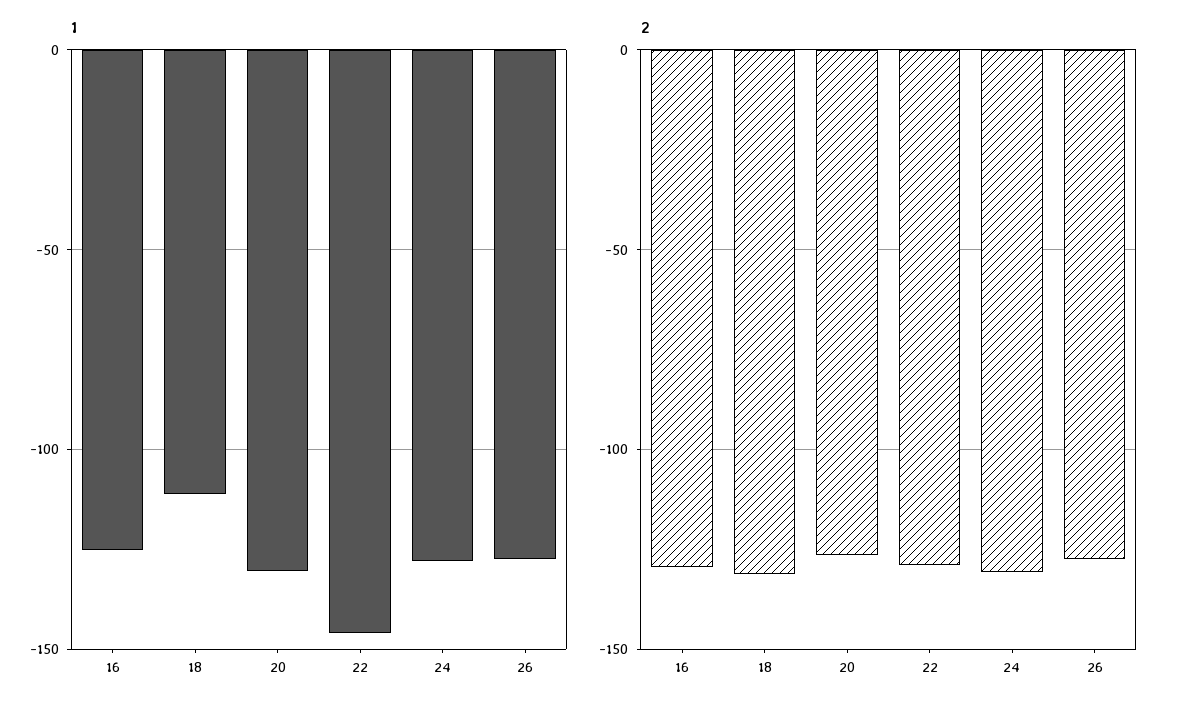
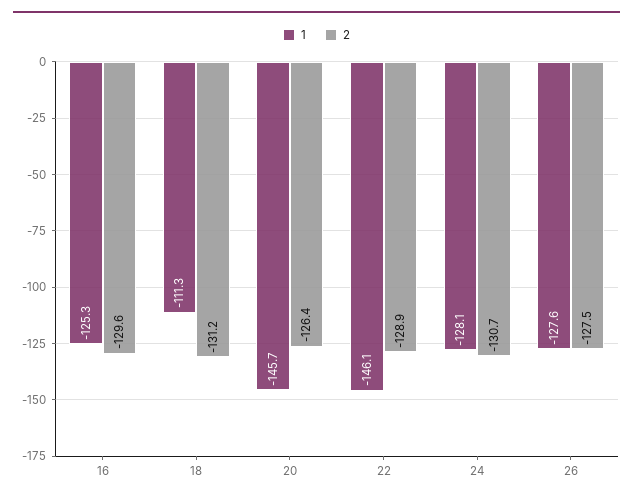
1, 20: -130 -> -145.7

